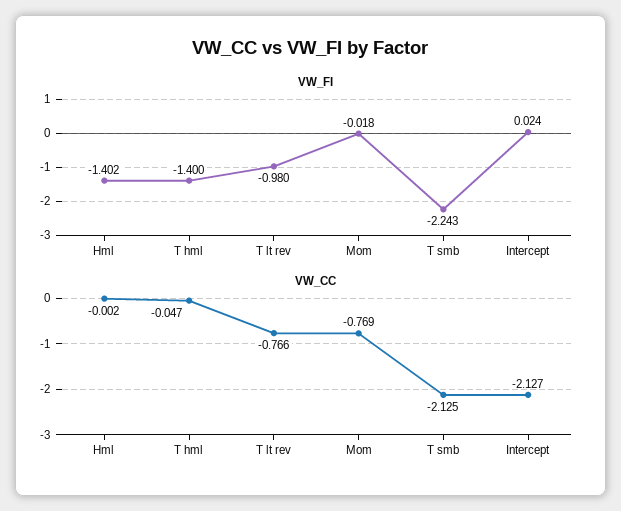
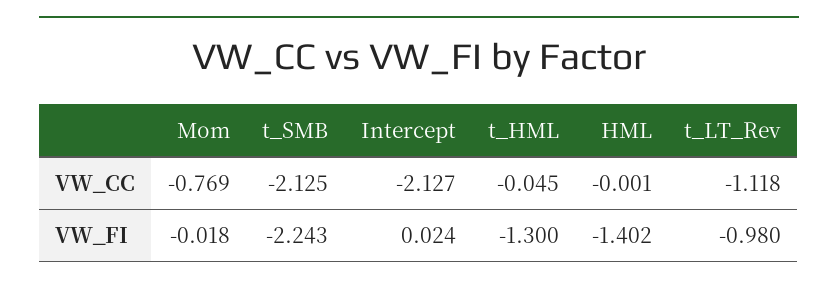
VW_FI, T hml: -1.4 -> -1.3
VW_CC, Hml: -0.002 -> -0.001
VW_CC, T hml: -0.047 -> -0.045
VW_CC, T lt rev: -0.766 -> -1.118

